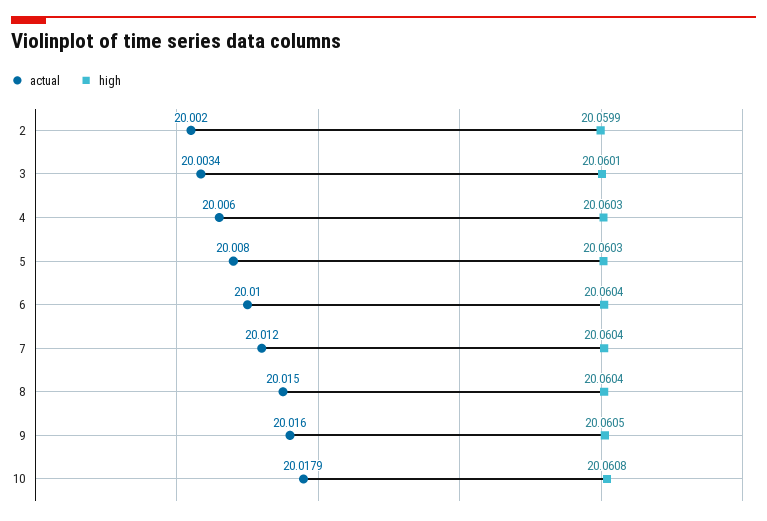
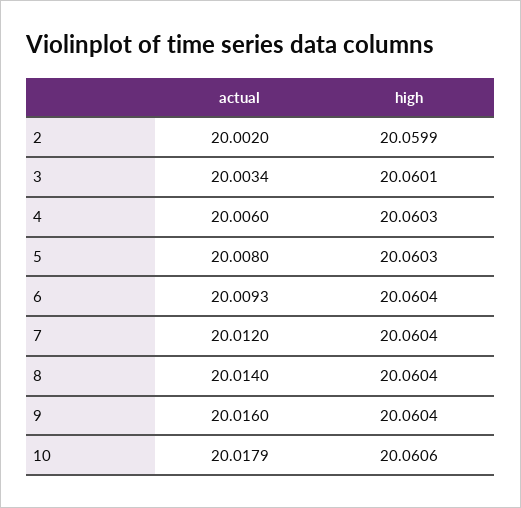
actual, 6: 20.01 -> 20.0093
actual, 8: 20.015 -> 20.014
high, 9: 20.0605 -> 20.0604
high, 10: 20.0608 -> 20.0606

